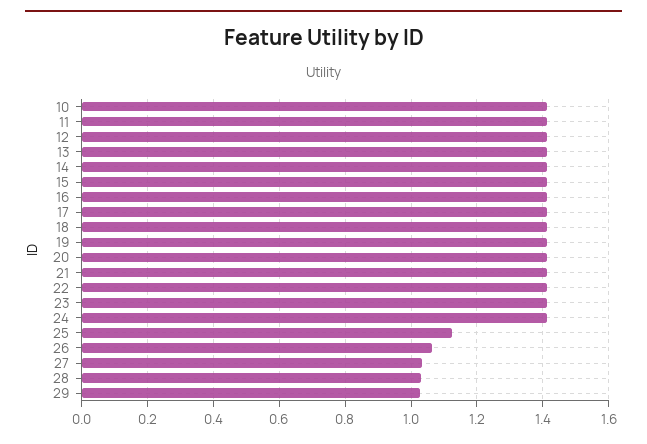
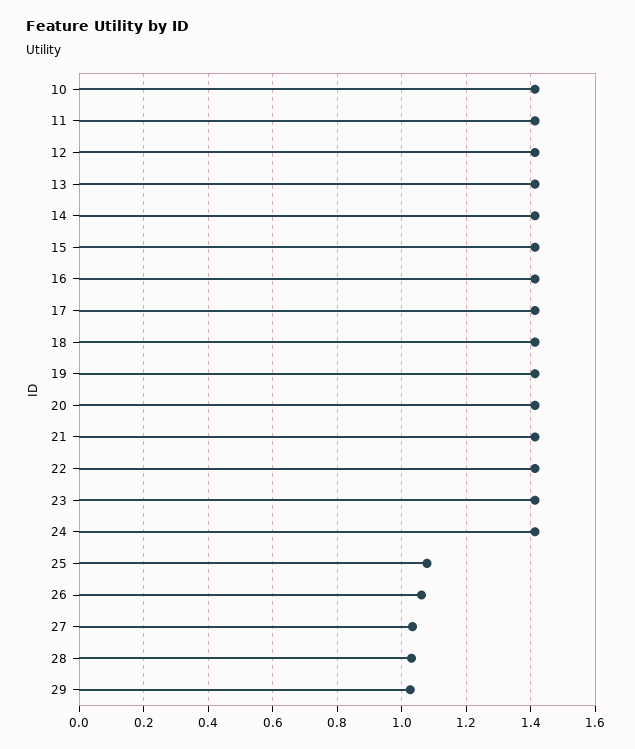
25: 1.12 -> 1.08

